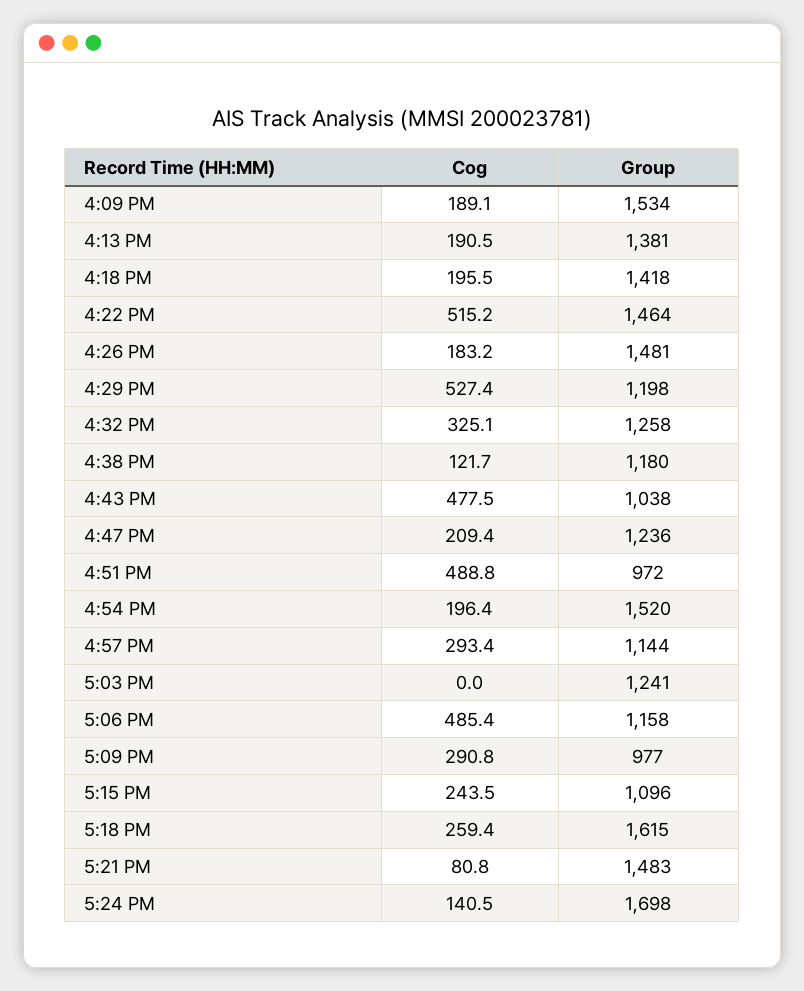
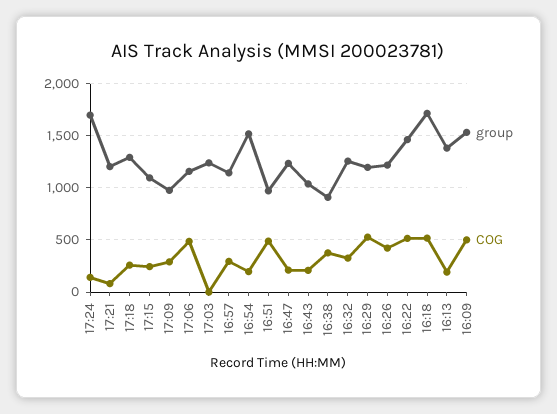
Cog, 4:09 PM: 189.1 -> 500
Cog, 4:18 PM: 195.5 -> 500
Group, 4:18 PM: 1418 -> 1700
Cog, 4:26 PM: 183.2 -> 400
Group, 4:26 PM: 1481 -> 1200
Cog, 4:38 PM: 121.7 -> 400
Group, 4:38 PM: 1180 -> 900
Cog, 4:43 PM: 477.5 -> 200
Group, 5:18 PM: 1615 -> 1300
Group, 5:21 PM: 1483 -> 1200

